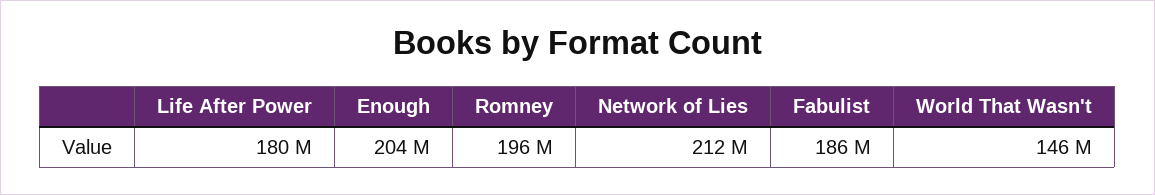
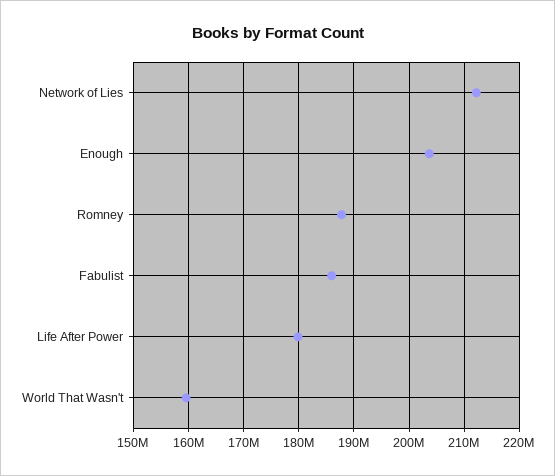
Romney: 196000000 -> 188000000
World That Wasn't: 146000000 -> 160000000

